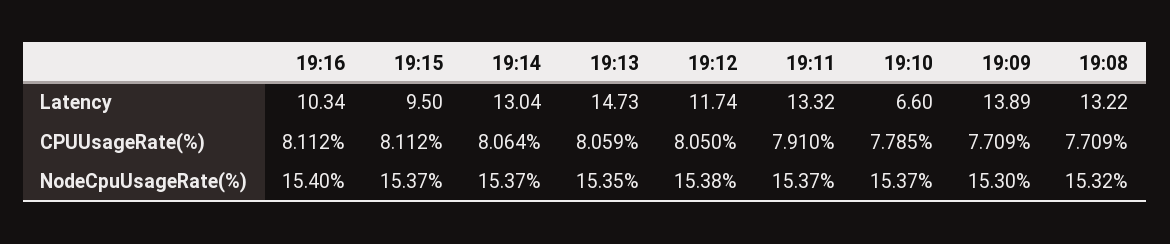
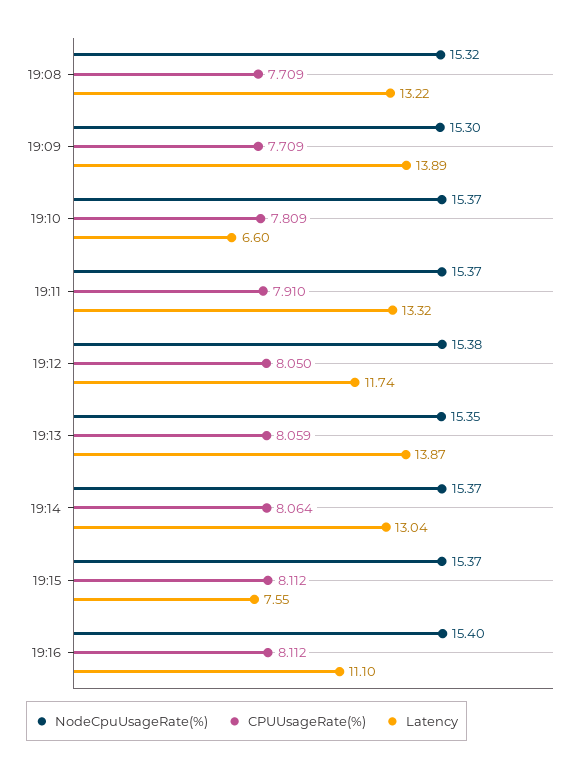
Latency, 19:16: 10.34 -> 11.1
Latency, 19:15: 9.5 -> 7.55
Latency, 19:13: 14.73 -> 13.87
CPUUsageRate(%), 19:10: 7.785 -> 7.809

